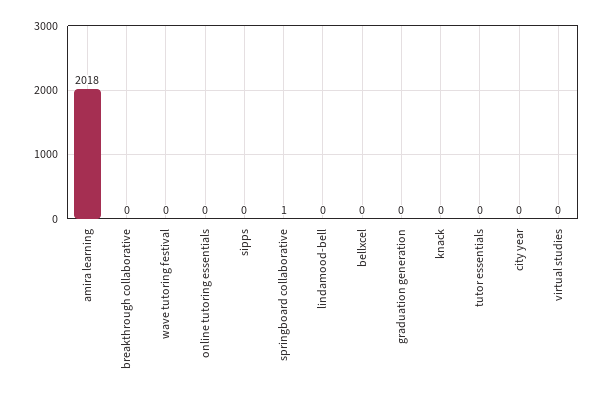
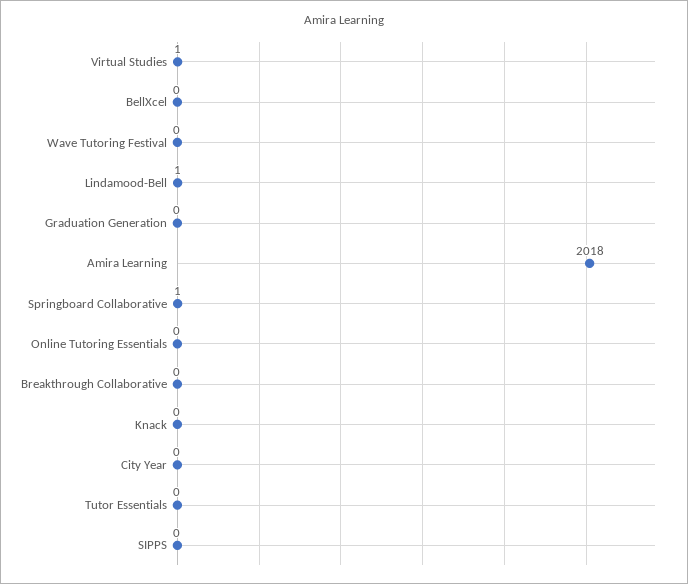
lindamood-bell: 0 -> 1
virtual studies: 0 -> 1

